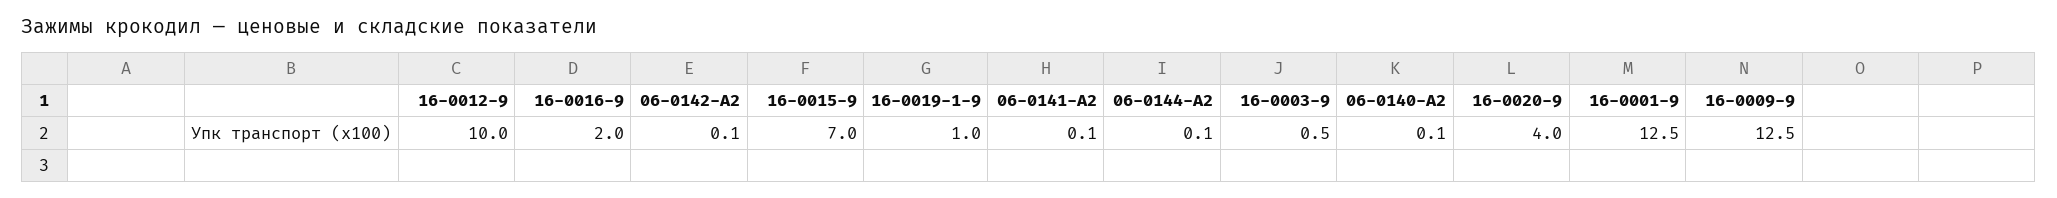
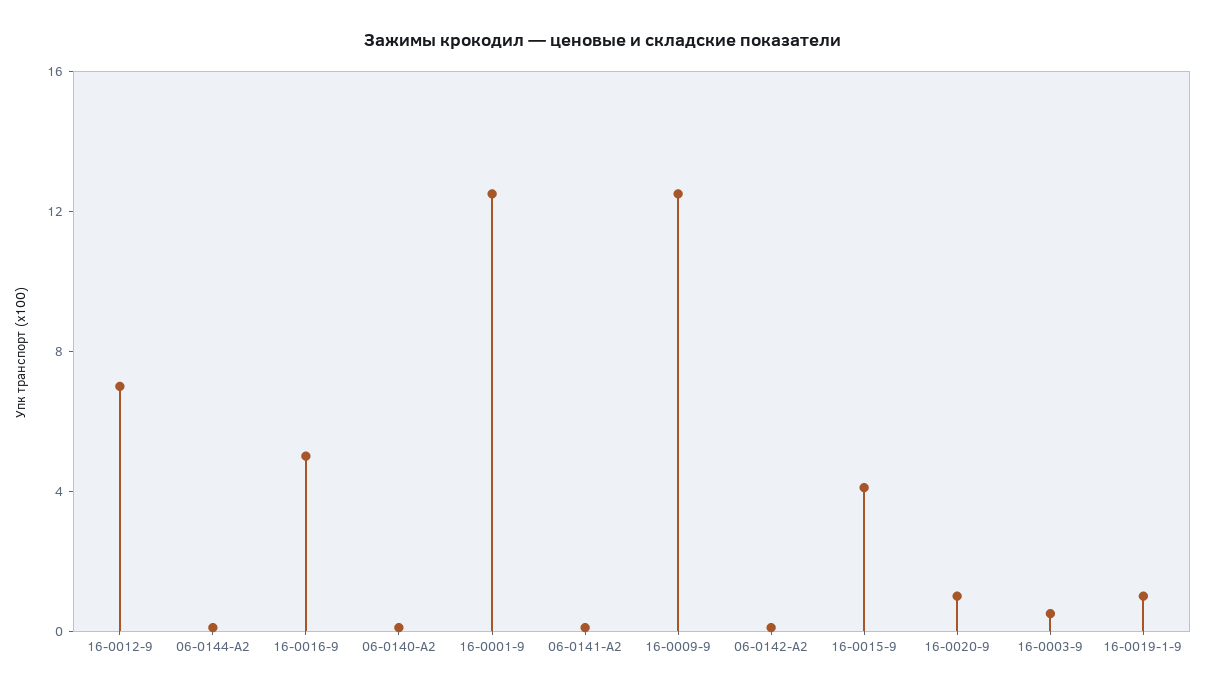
16-0012-9: 10 -> 7
16-0016-9: 2 -> 5
16-0015-9: 7 -> 4
16-0020-9: 4 -> 1

